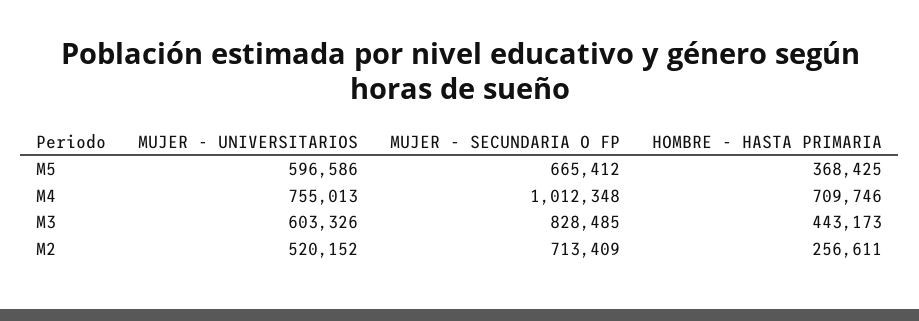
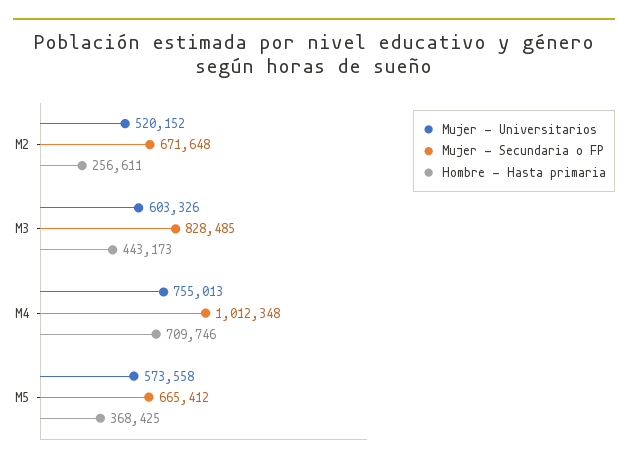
MUJER - UNIVERSITARIOS, M5: 596586 -> 573558
MUJER - SECUNDARIA O FP, M2: 713409 -> 671648

